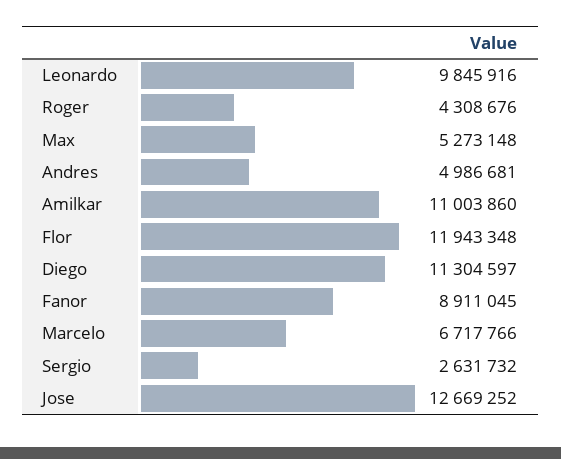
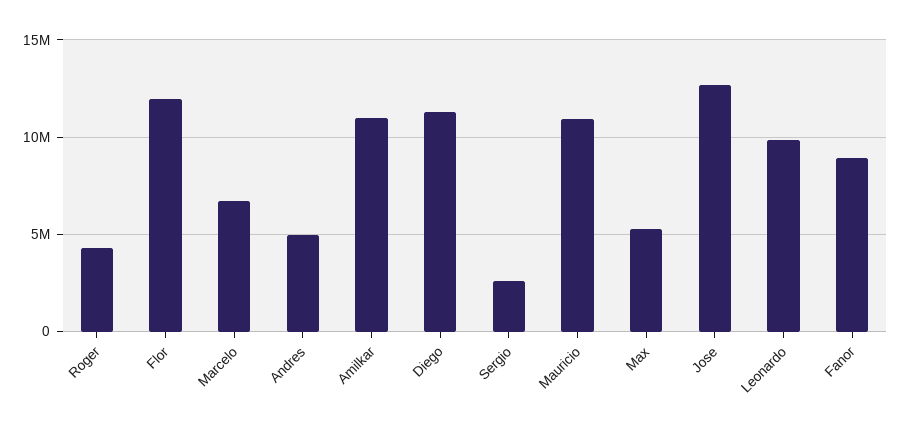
Mauricio: none -> 11000000

